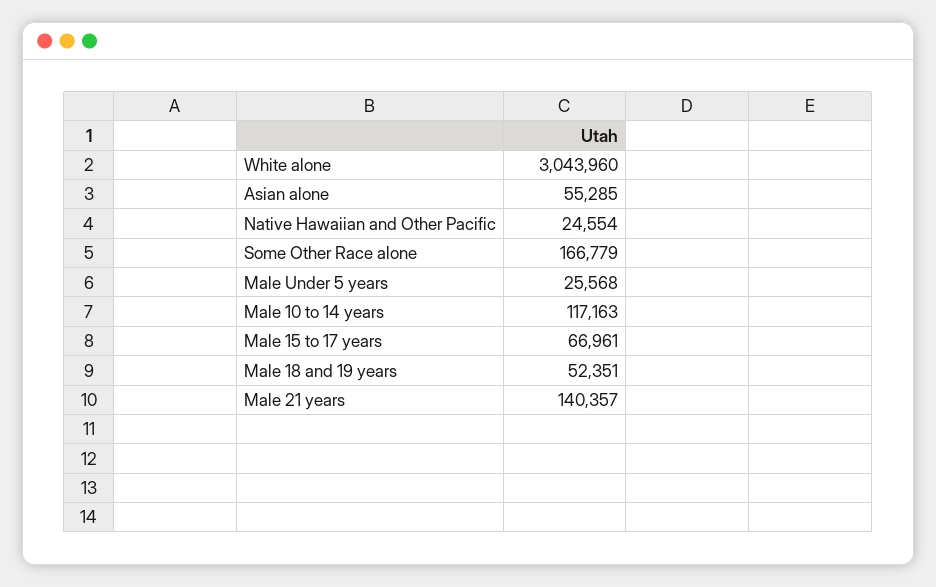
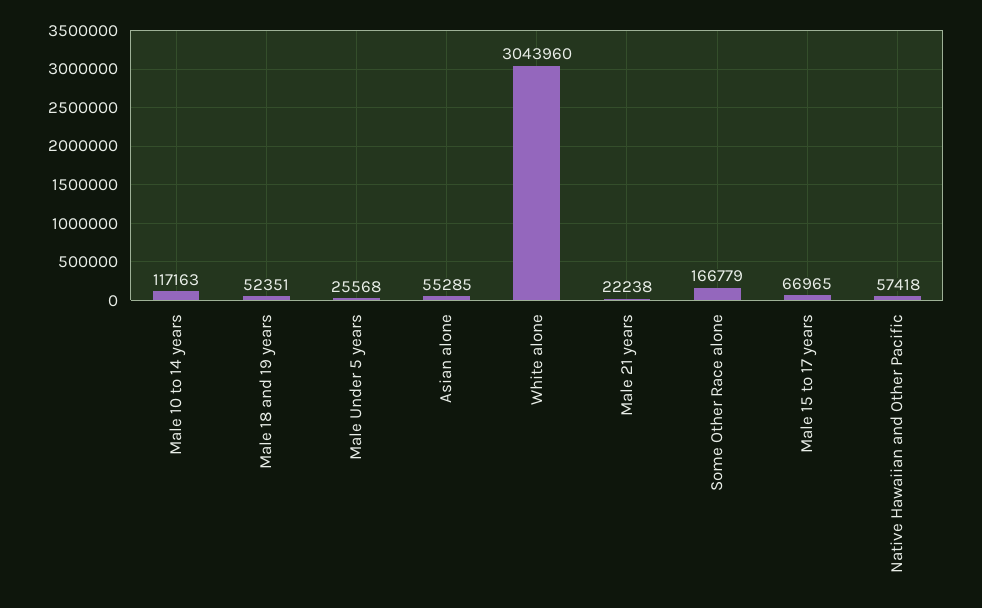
Native Hawaiian and Other Pacific: 24554 -> 57418
Male 15 to 17 years: 66961 -> 66965
Male 21 years: 140357 -> 22238

